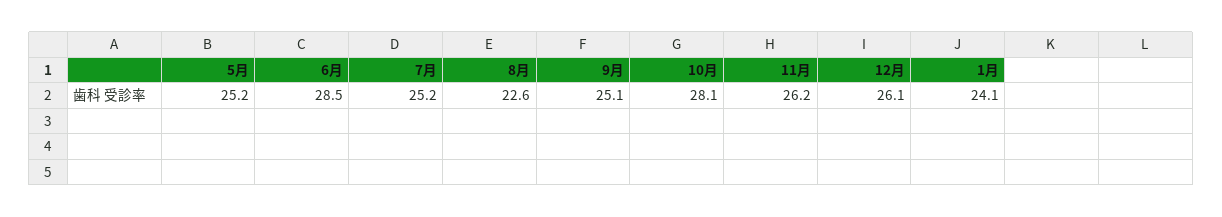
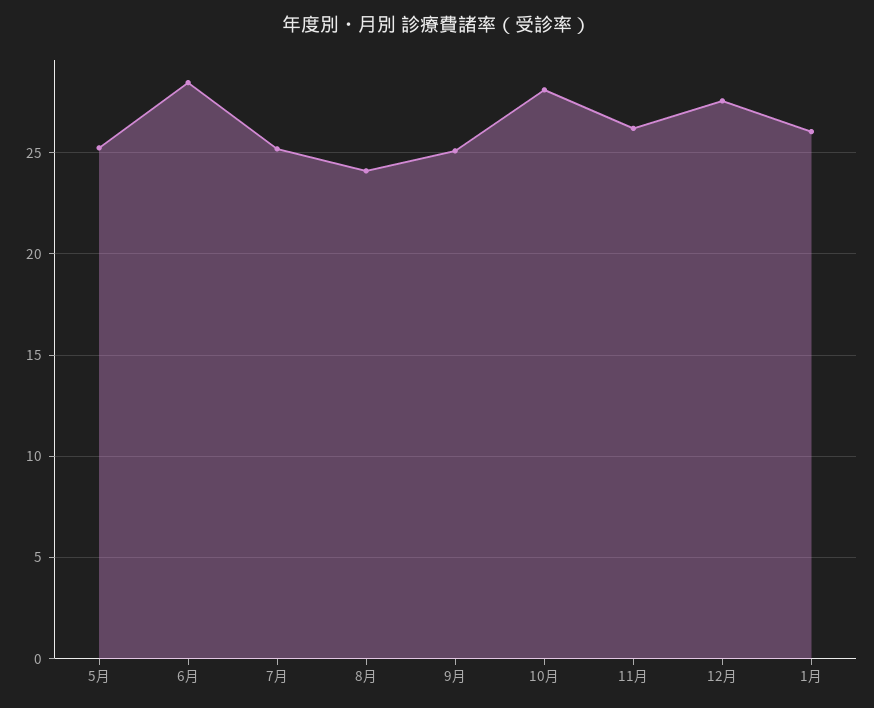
8月: 22.6 -> 24
12月: 26.1 -> 27.5
1月: 24.1 -> 26

